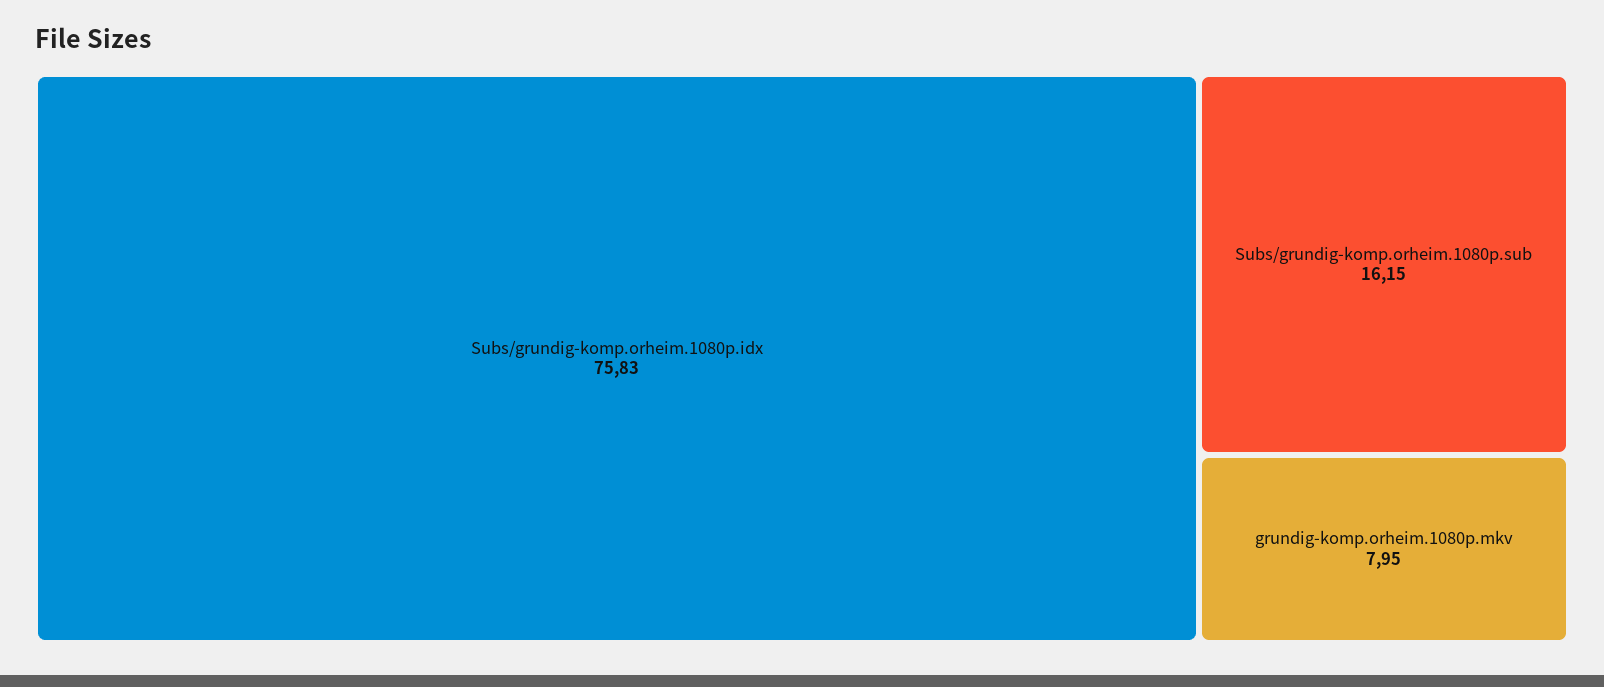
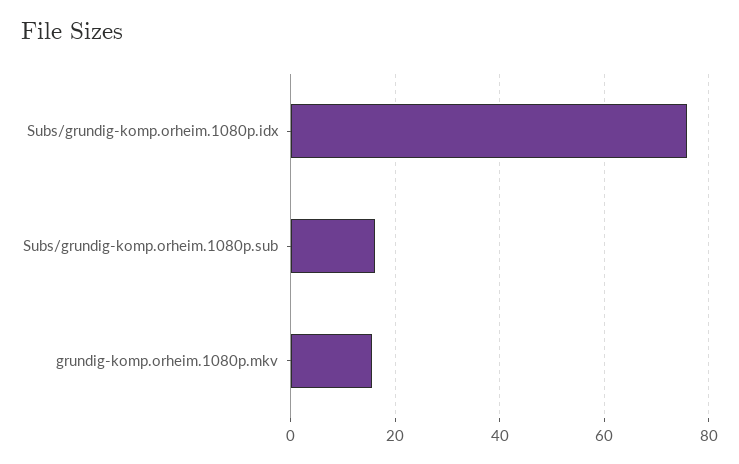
grundig-komp.orheim.1080p.mkv: 7.95 -> 16

